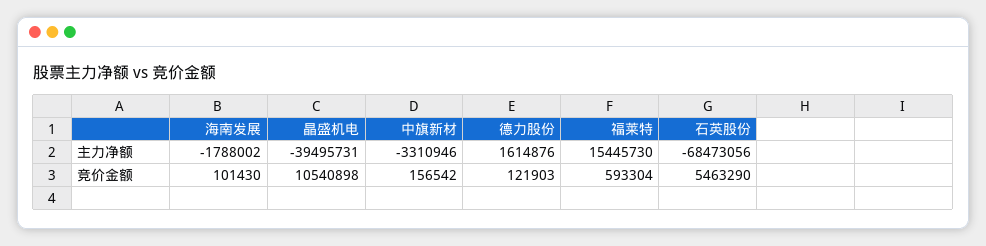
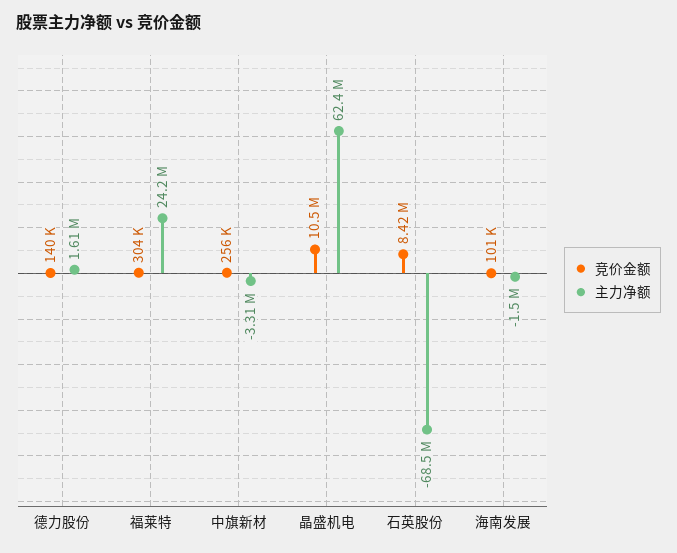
主力净额, 海南发展: -1788002 -> -1500000
主力净额, 晶盛机电: -39495731 -> 62400000
主力净额, 福莱特: 15445730 -> 24200000
竞价金额, 中旗新材: 156542 -> 256000
竞价金额, 德力股份: 121903 -> 140000
竞价金额, 福莱特: 593304 -> 304000
竞价金额, 石英股份: 5463290 -> 8420000

